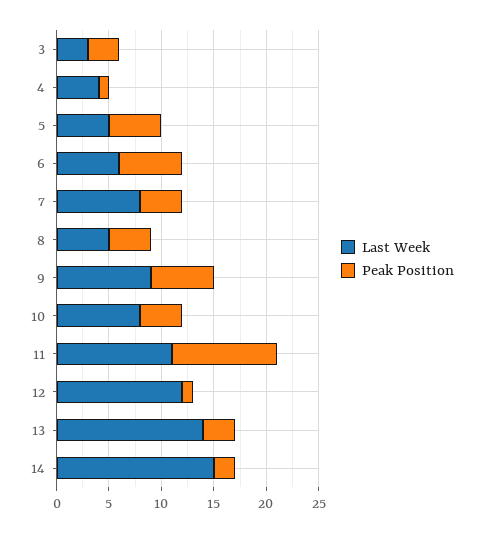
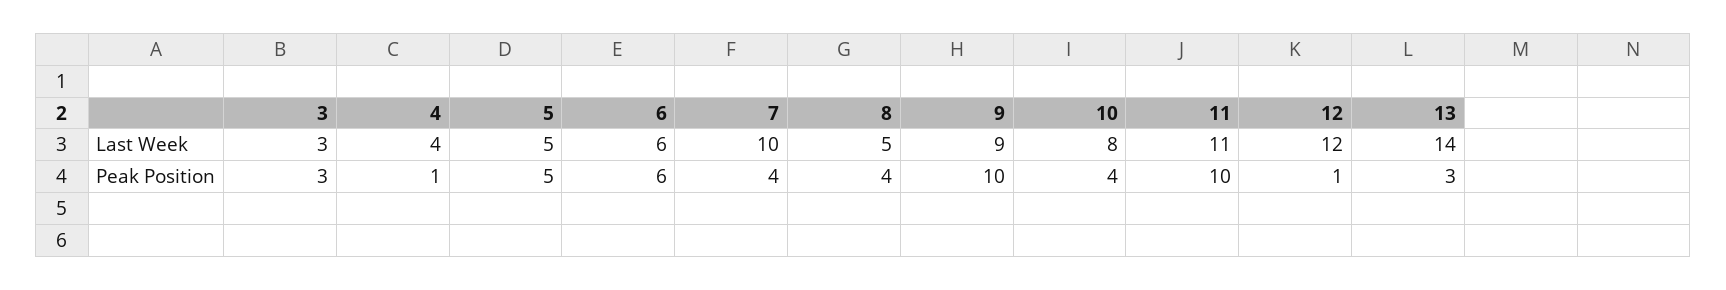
Last Week, 7: 8 -> 10
Peak Position, 9: 6 -> 10
Last Week, 14: 15 -> none
Peak Position, 14: 2 -> none

